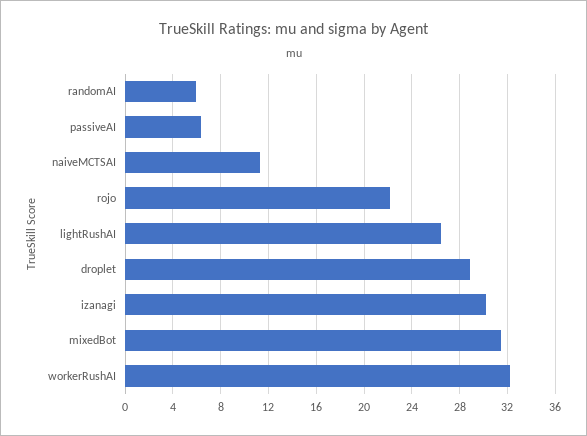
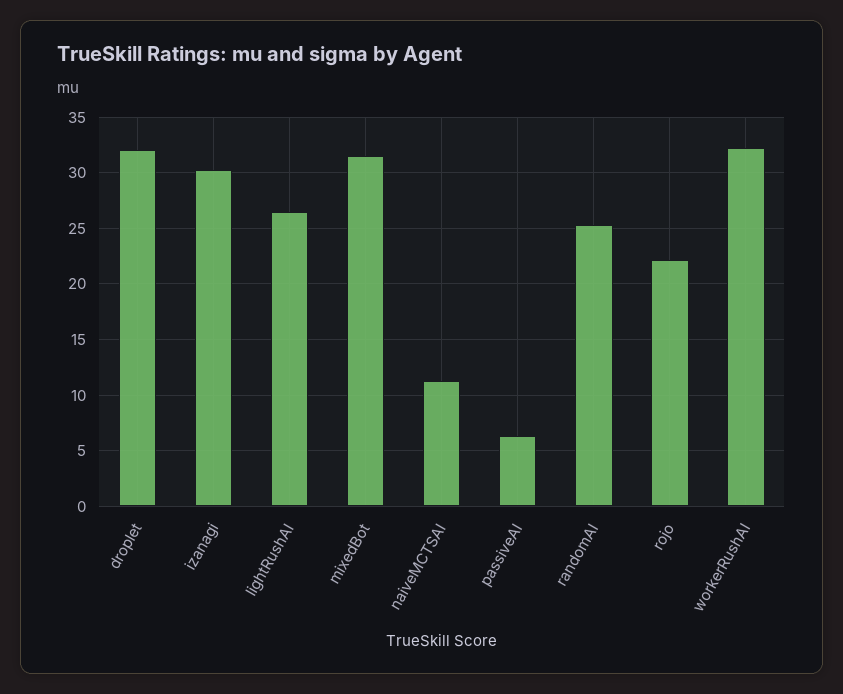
randomAI: 6 -> 25
droplet: 29 -> 32

